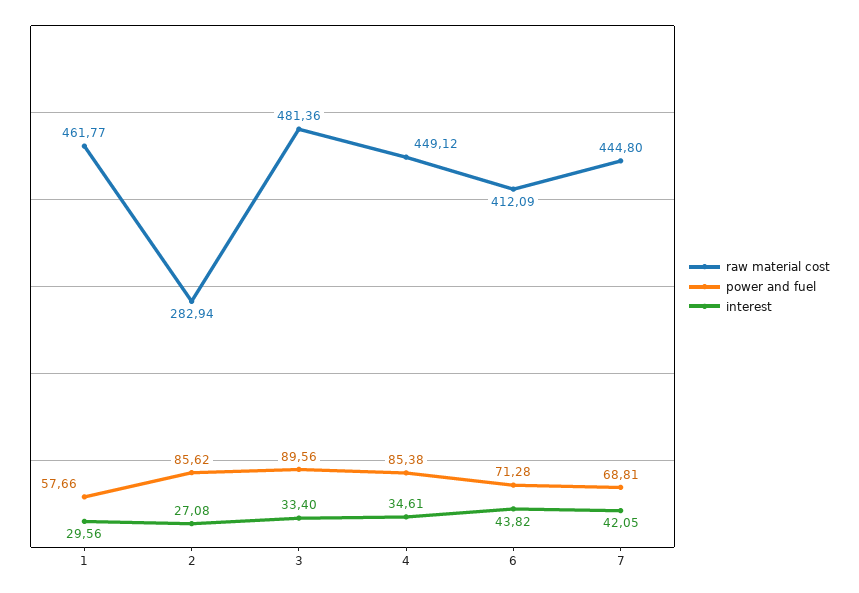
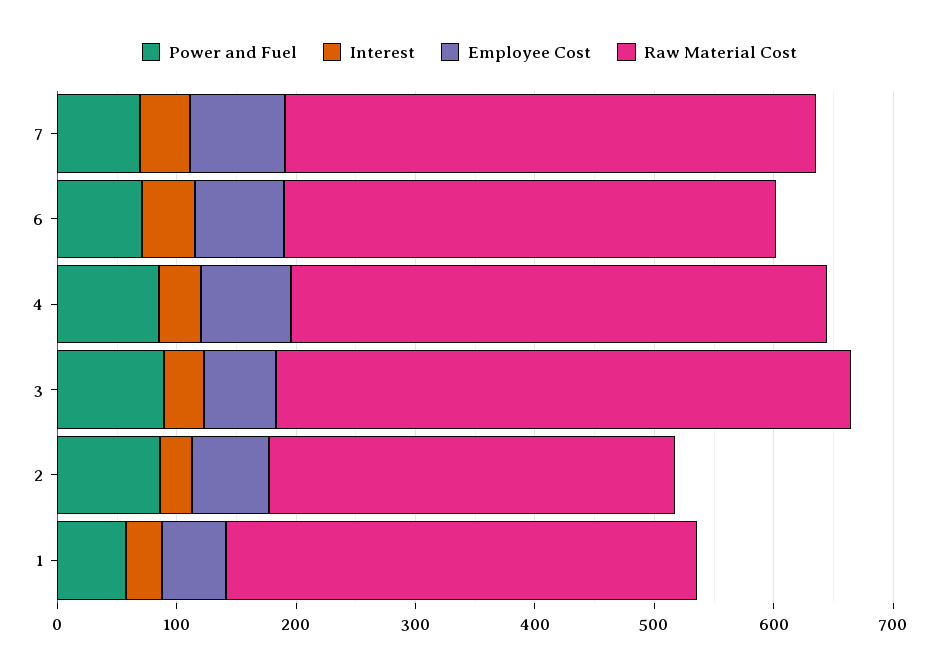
raw material cost, 1: 461.77 -> 400
raw material cost, 2: 282.94 -> 340
Employee Cost, 7: none -> 80
Employee Cost, 6: none -> 80
Employee Cost, 4: none -> 80
Employee Cost, 3: none -> 60
Employee Cost, 2: none -> 60
Employee Cost, 1: none -> 60

